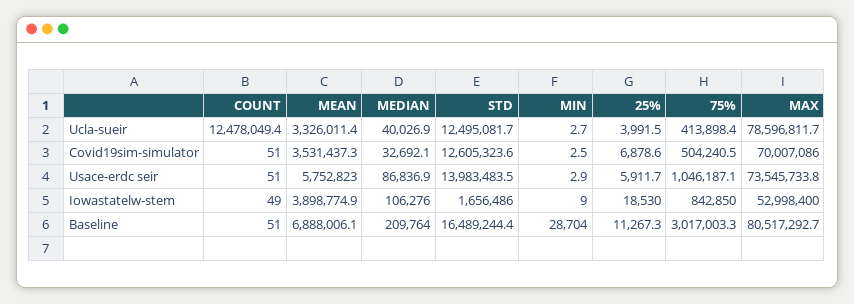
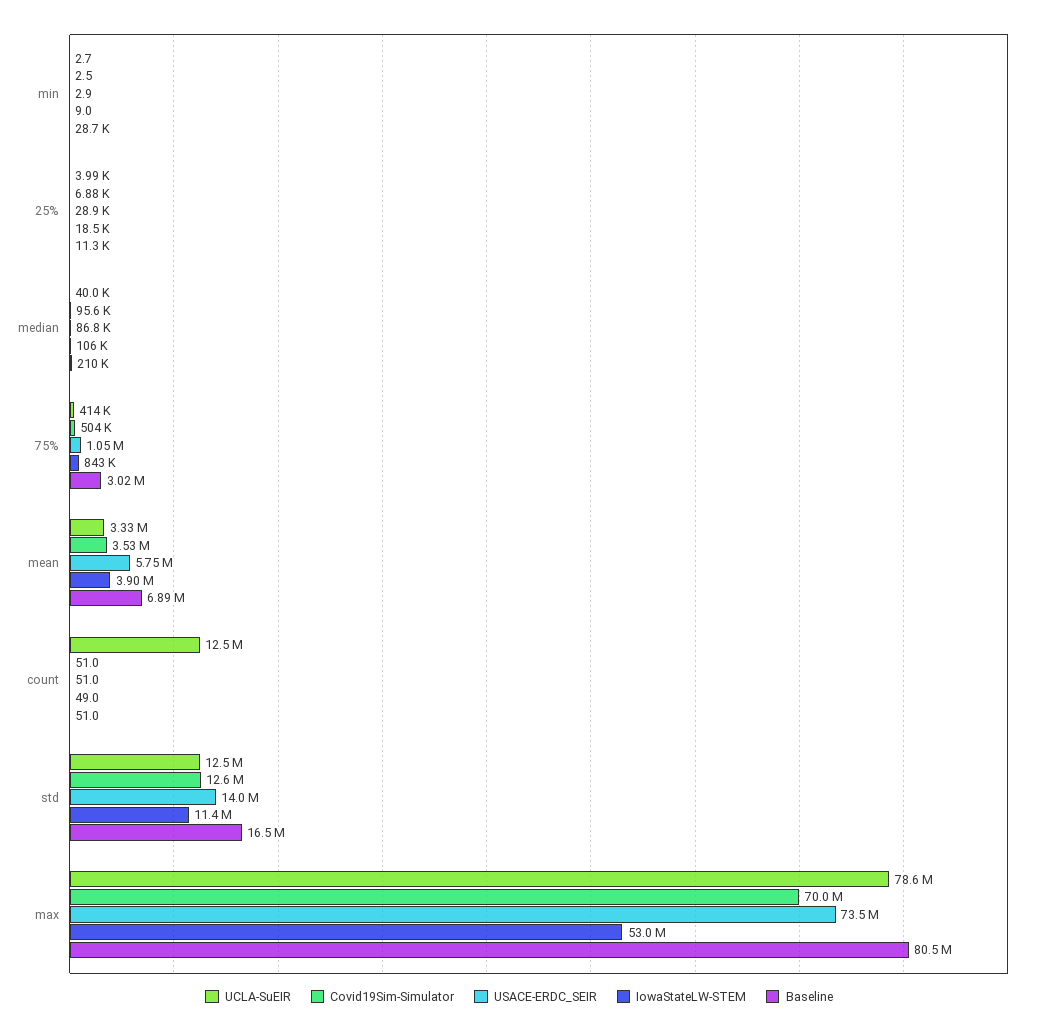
Covid19sim-simulator, MEDIAN: 32692.1 -> 95600
Usace-erdc seir, 25%: 5911.7 -> 28900
Iowastatelw-stem, STD: 1656486 -> 11400000

